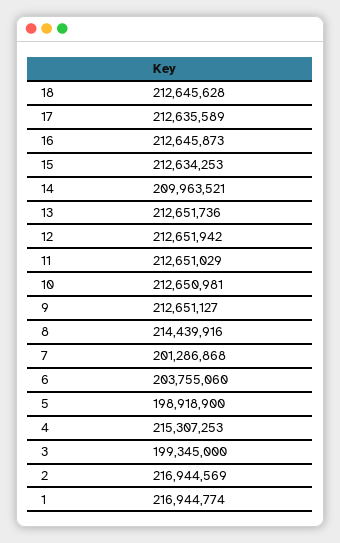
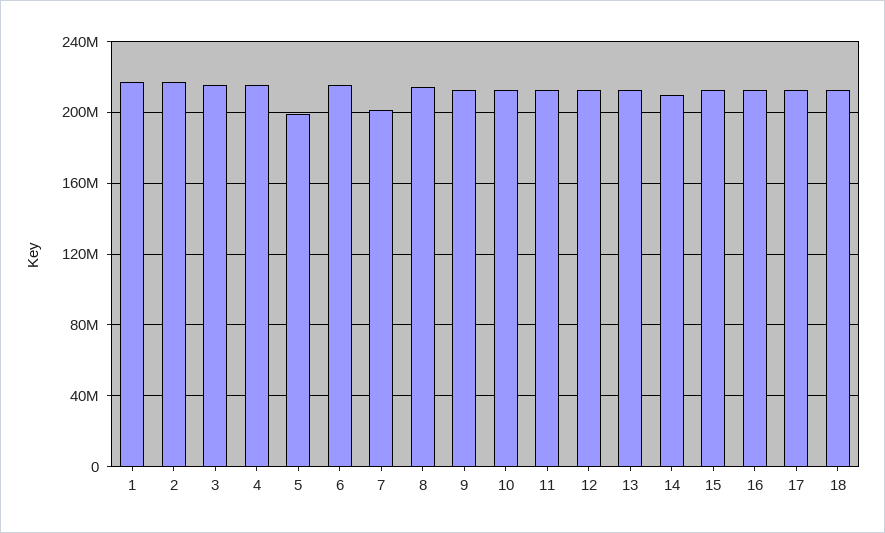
6: 203755060 -> 215000000
3: 199345000 -> 215000000

